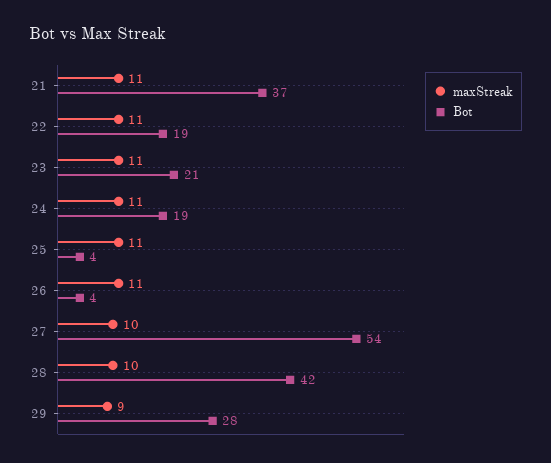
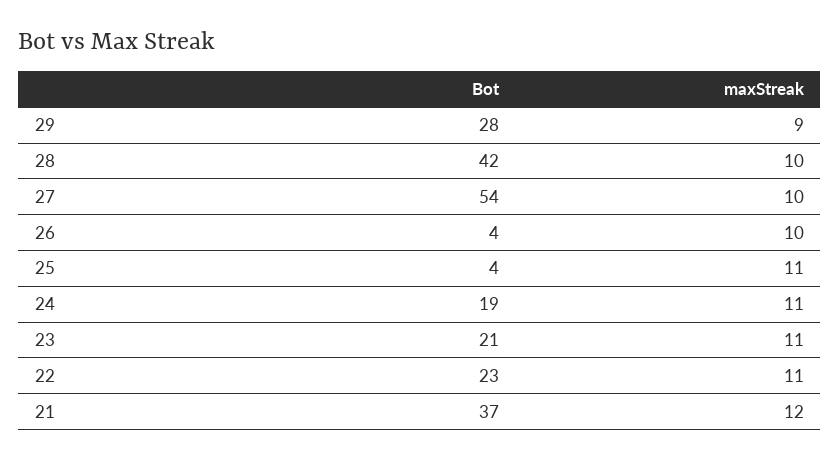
maxStreak, 21: 11 -> 12
Bot, 22: 19 -> 23
maxStreak, 26: 11 -> 10

